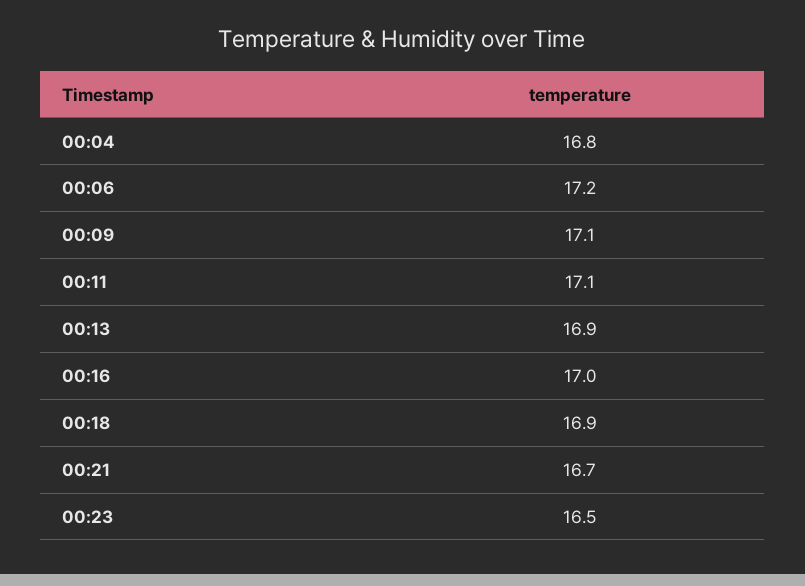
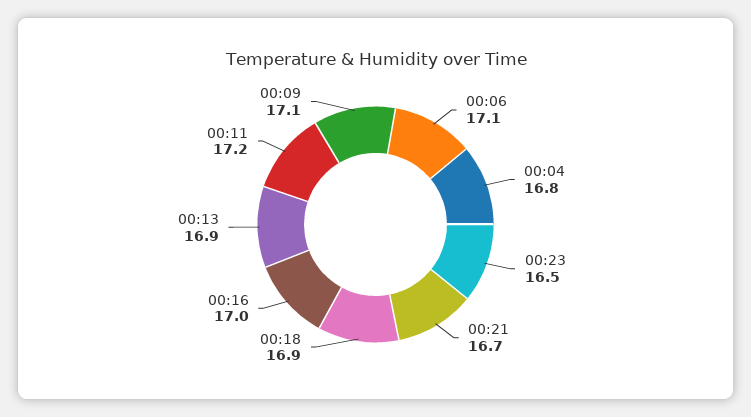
00:06: 17.2 -> 17.1
00:11: 17.1 -> 17.2

